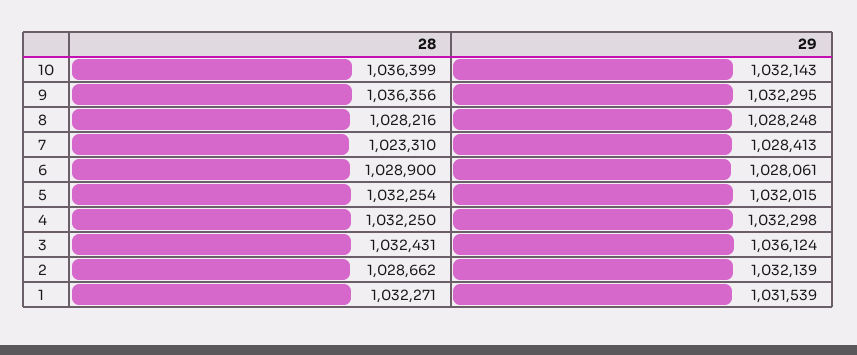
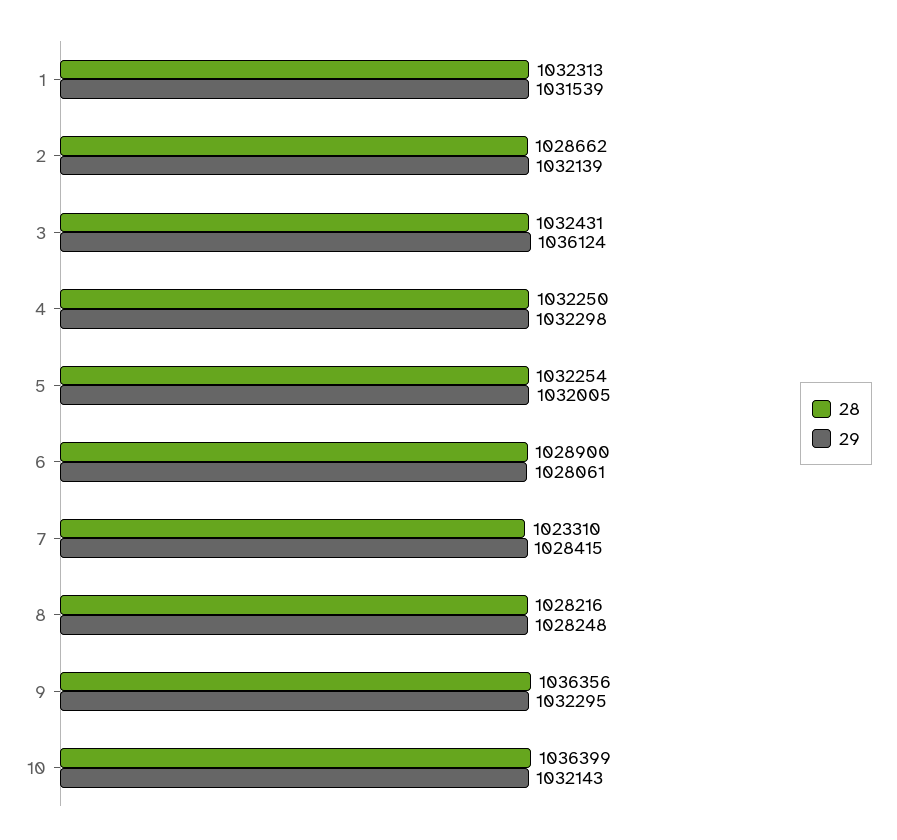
29, 7: 1028413 -> 1028415
29, 5: 1032015 -> 1032005
28, 1: 1032271 -> 1032313

